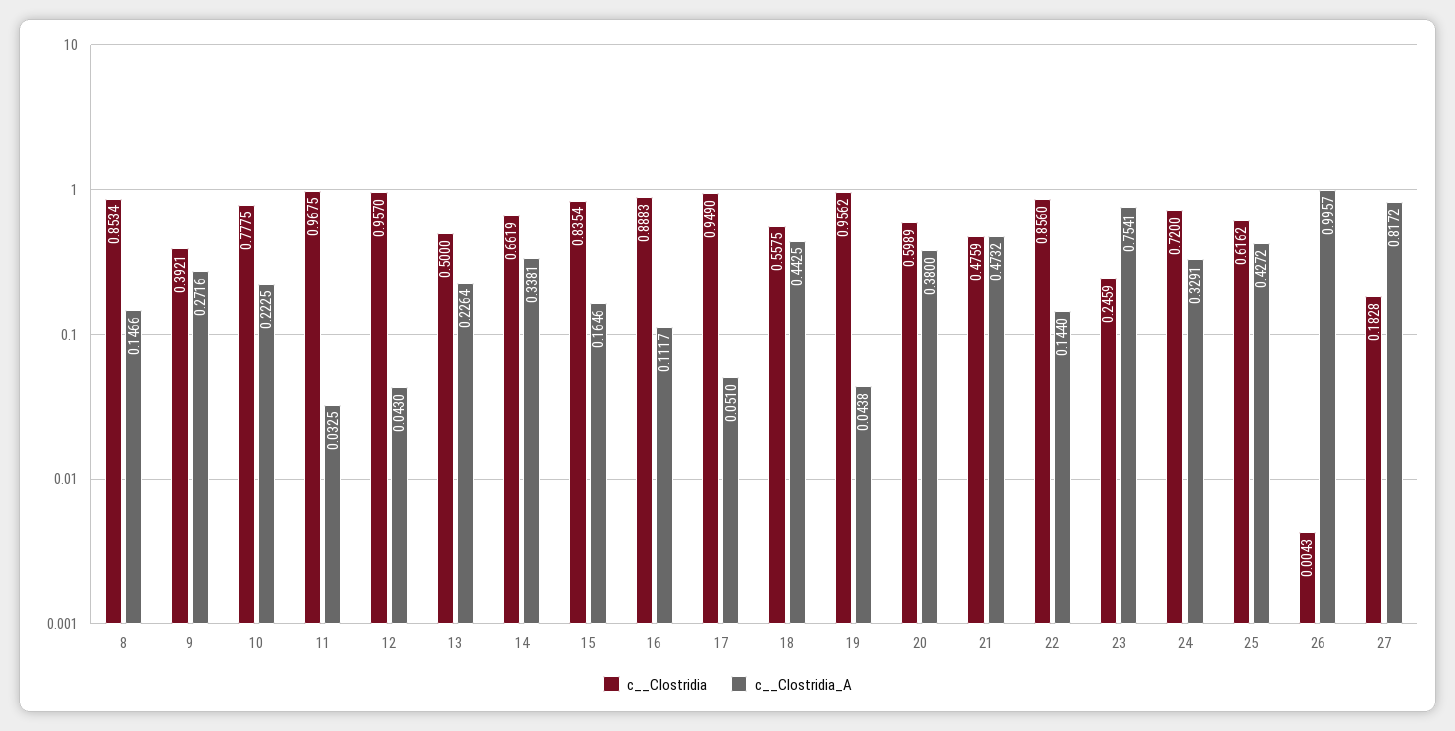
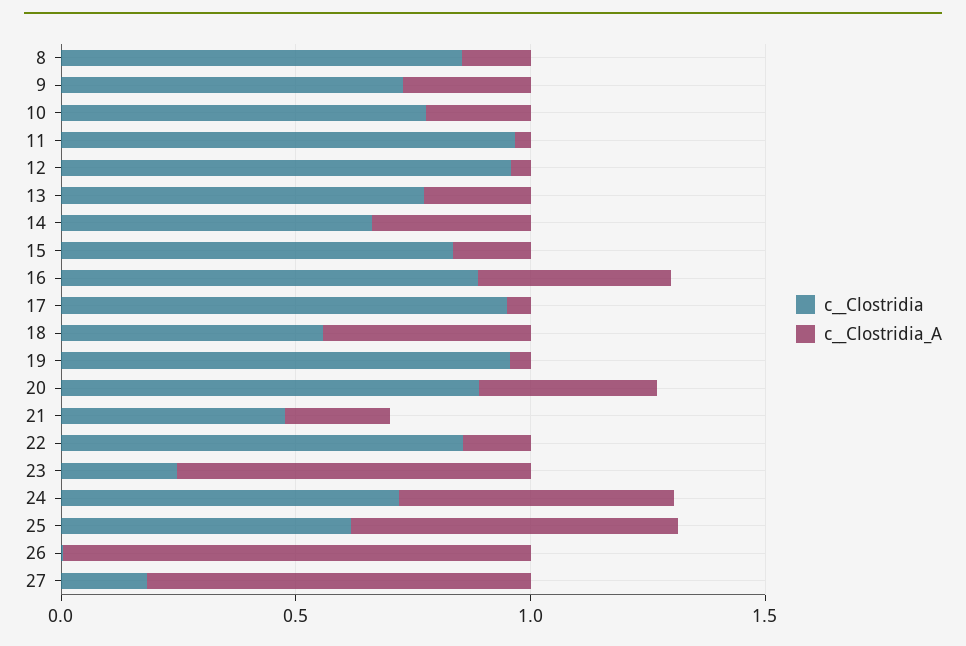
c__Clostridia, 9: 0.3921 -> 0.7
c__Clostridia, 13: 0.5 -> 0.8
c__Clostridia_A, 16: 0.1117 -> 0.4
c__Clostridia, 20: 0.5989 -> 0.9
c__Clostridia_A, 21: 0.4732 -> 0.2
c__Clostridia_A, 24: 0.3291 -> 0.6
c__Clostridia_A, 25: 0.4272 -> 0.7

